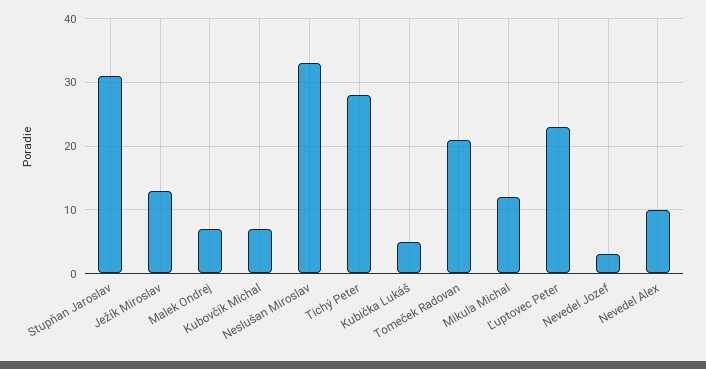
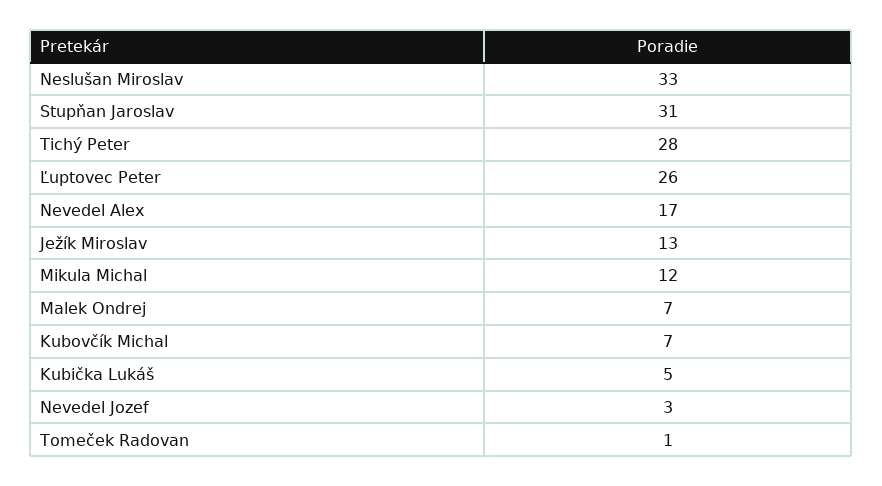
Tomeček Radovan: 21 -> 1
Ľuptovec Peter: 23 -> 26
Nevedel Alex: 10 -> 17

